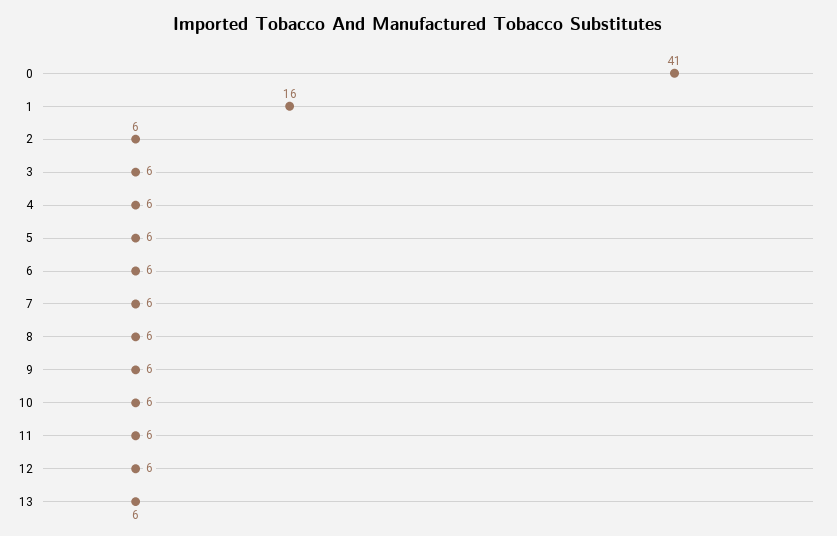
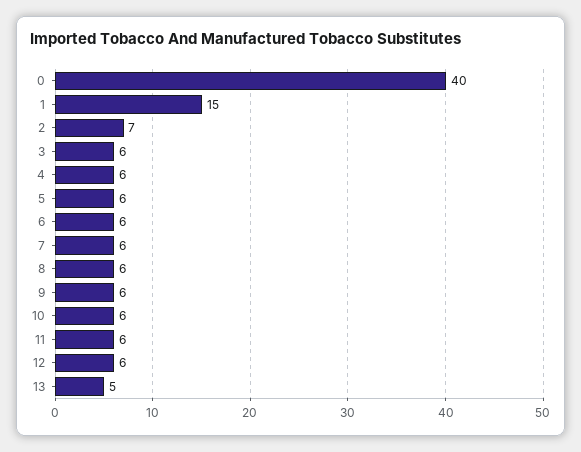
0: 41 -> 40
1: 16 -> 15
2: 6 -> 7
13: 6 -> 5

